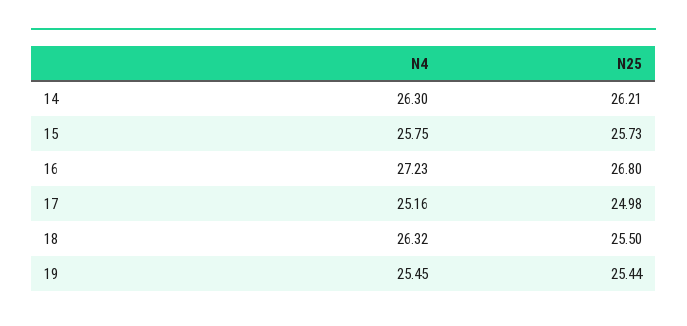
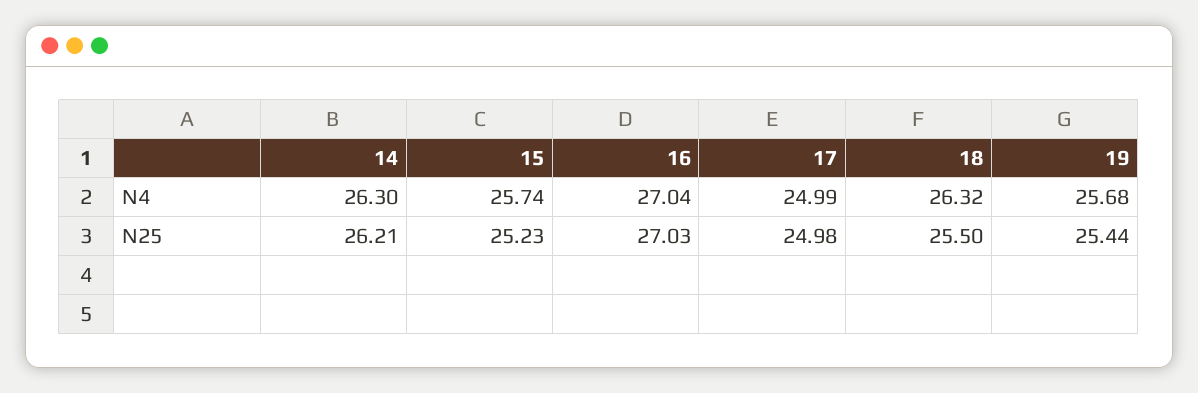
N4, 15: 25.75 -> 25.74
N25, 15: 25.73 -> 25.23
N4, 16: 27.23 -> 27.04
N25, 16: 26.8 -> 27.03
N4, 17: 25.16 -> 24.99
N4, 19: 25.45 -> 25.68

